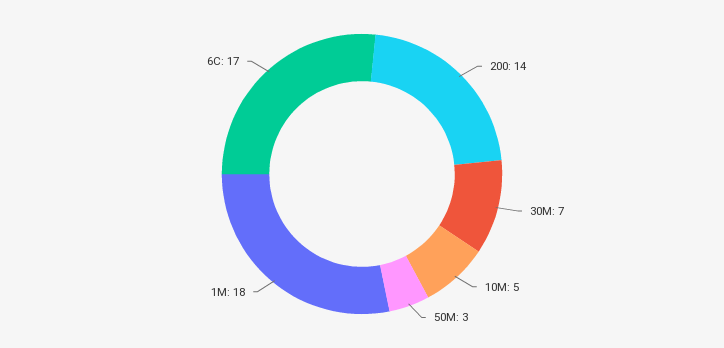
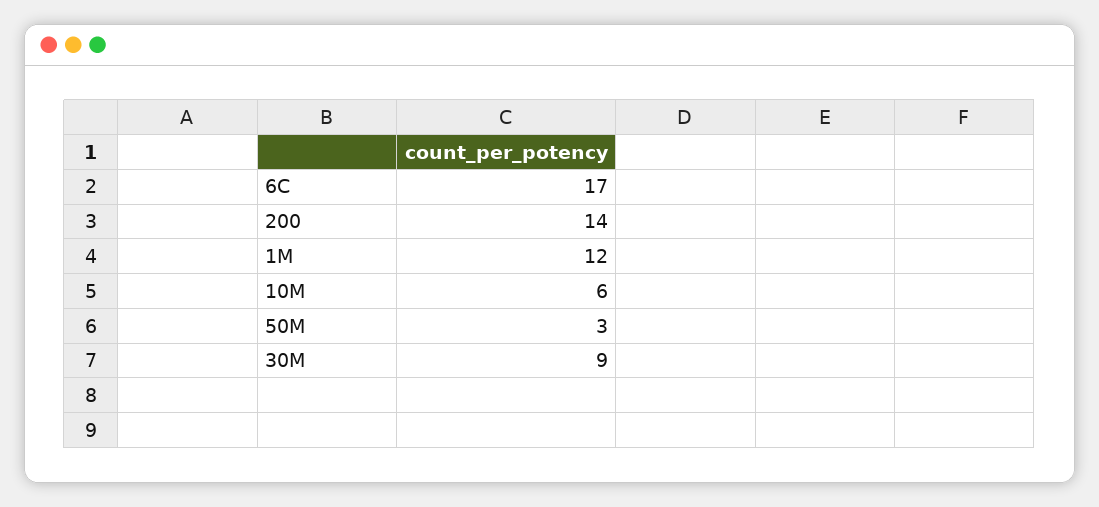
30M: 7 -> 9
10M: 5 -> 6
1M: 18 -> 12

